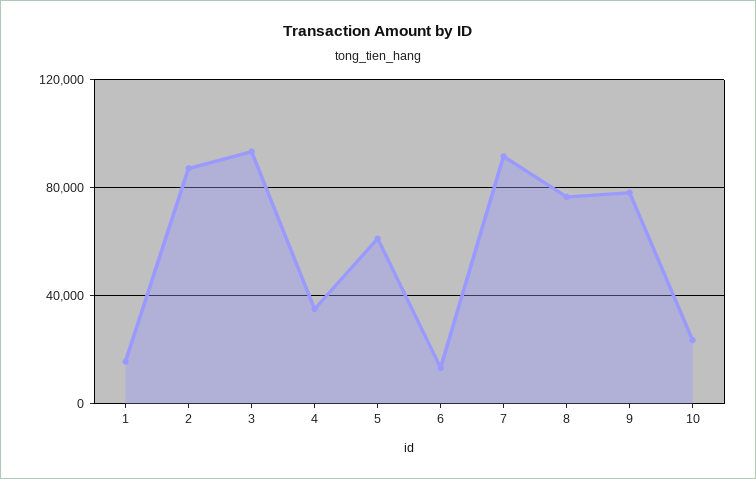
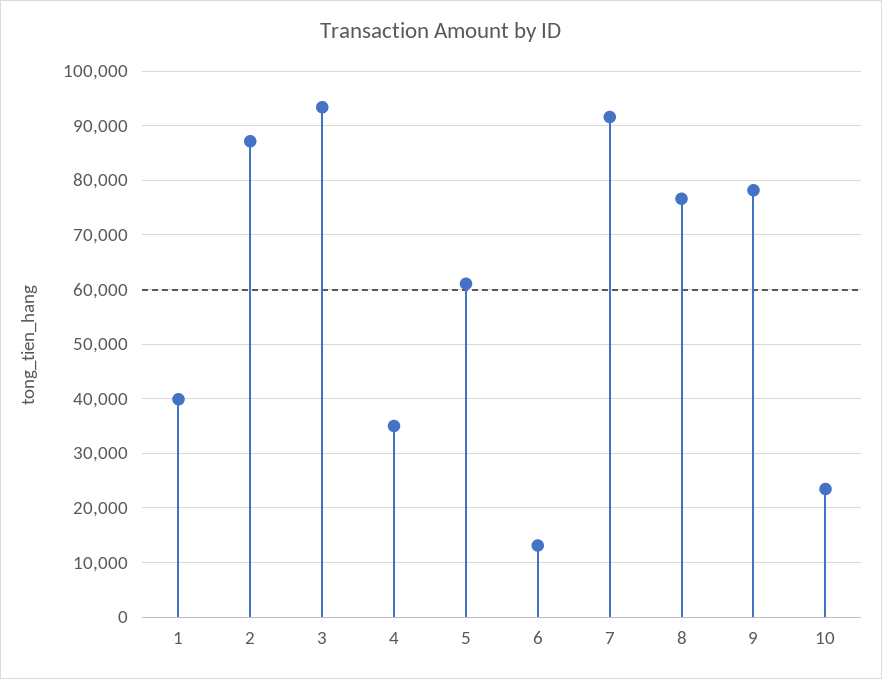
1: 15000 -> 40000

